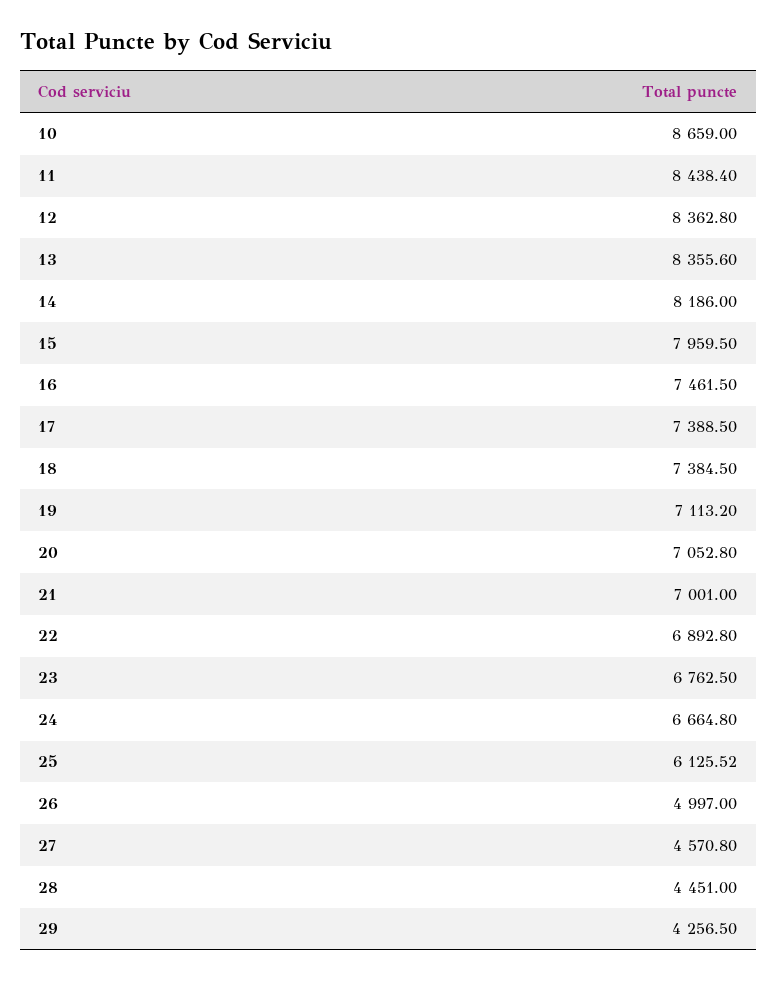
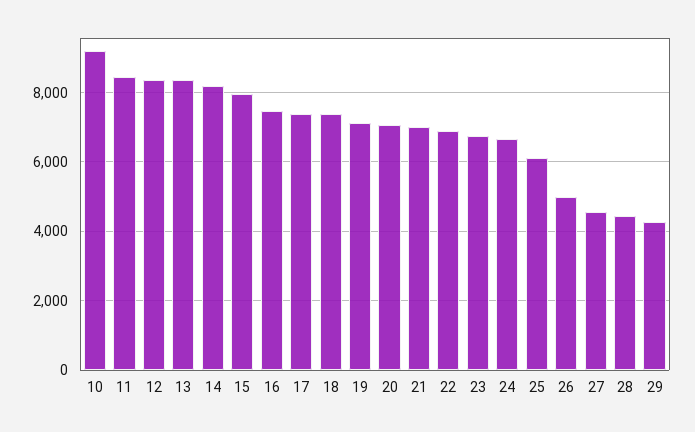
10: 8659 -> 9200

